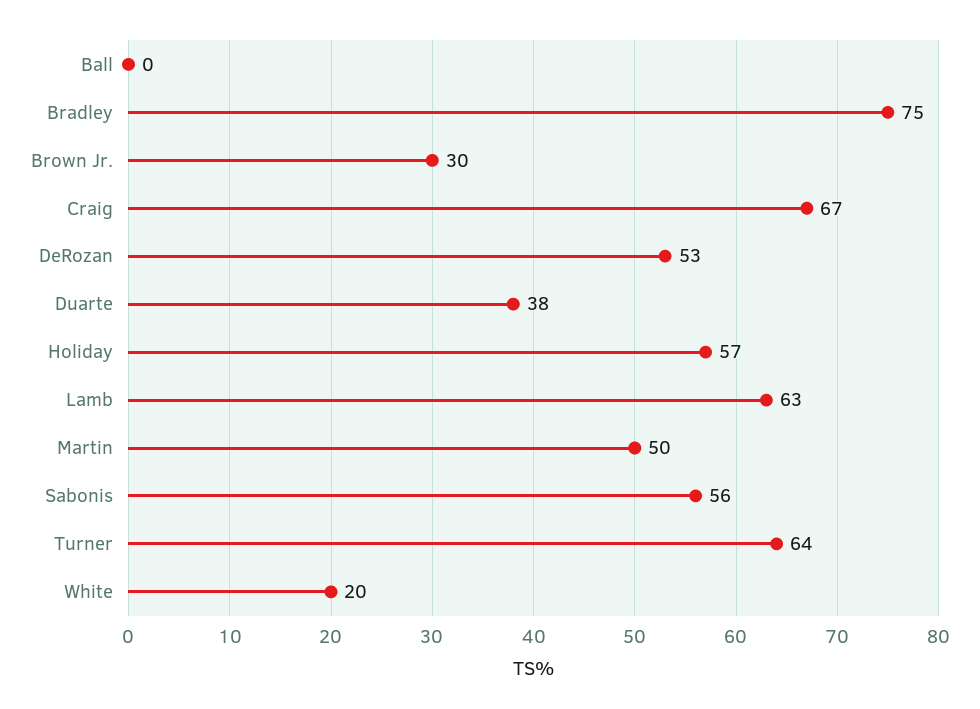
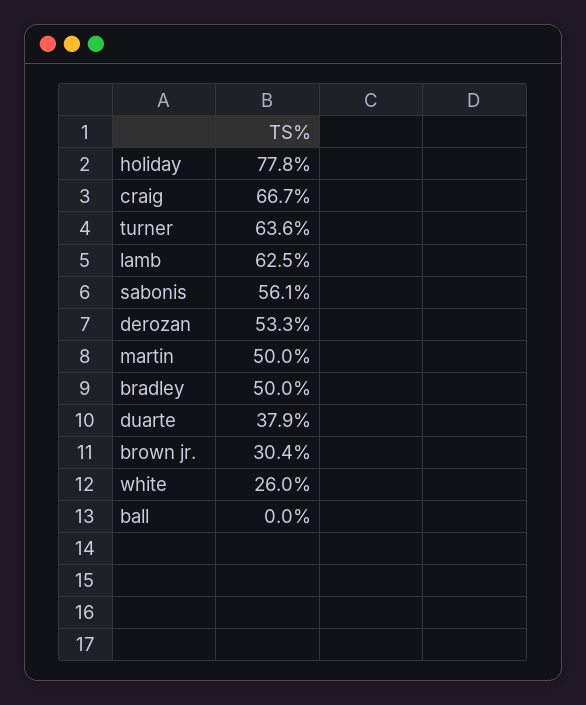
Bradley: 75 -> 50
Holiday: 57 -> 77.8
White: 20 -> 26

